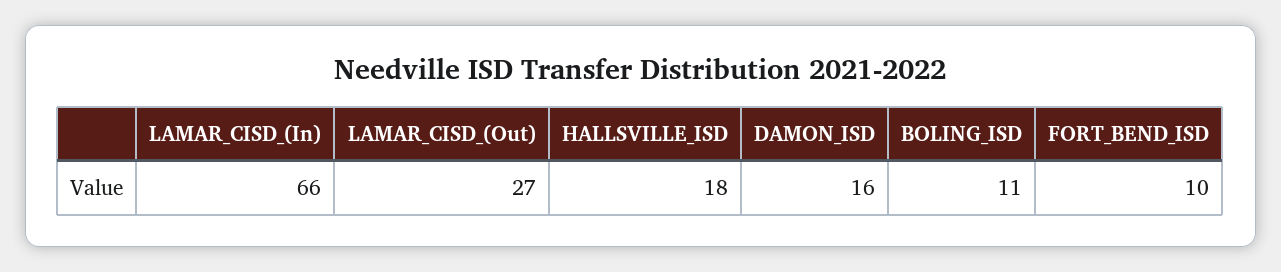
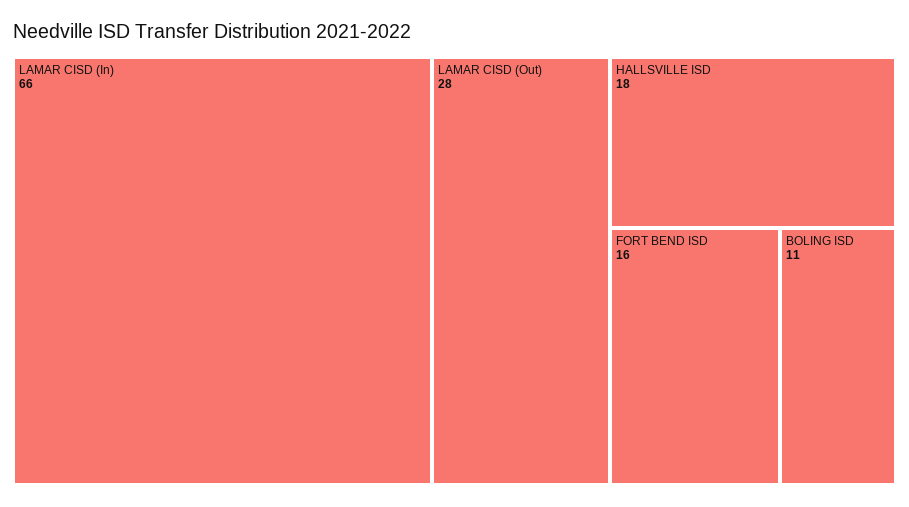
LAMAR_CISD_(Out): 27 -> 28
DAMON_ISD: 16 -> none
FORT_BEND_ISD: 10 -> 16

